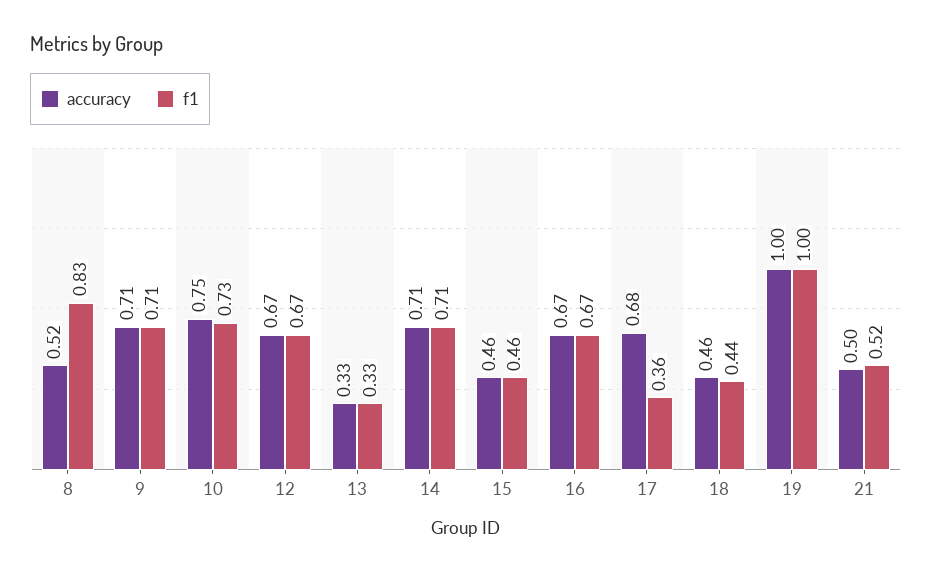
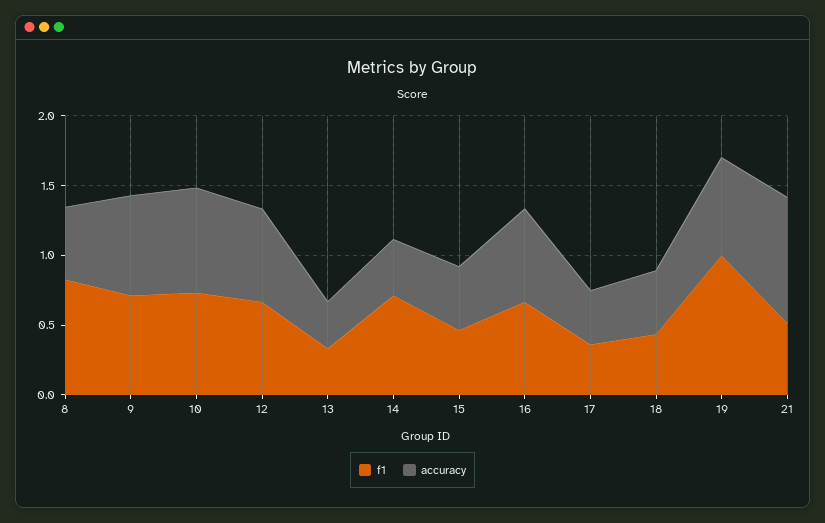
accuracy, 14: 0.71 -> 0.4
accuracy, 17: 0.68 -> 0.4
accuracy, 19: 1 -> 0.7
accuracy, 21: 0.5 -> 0.9

